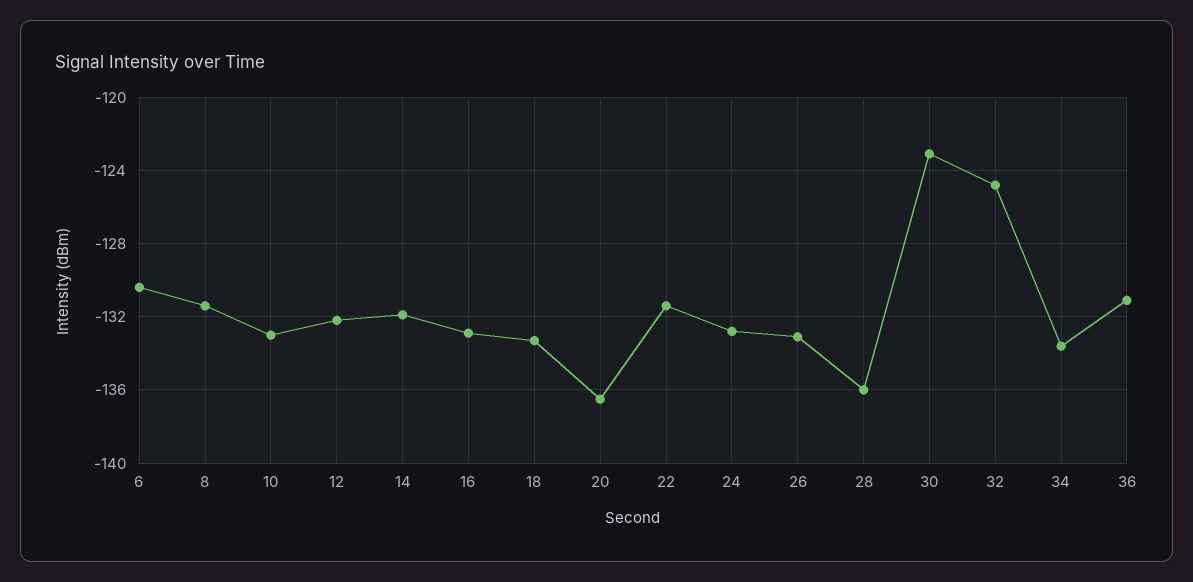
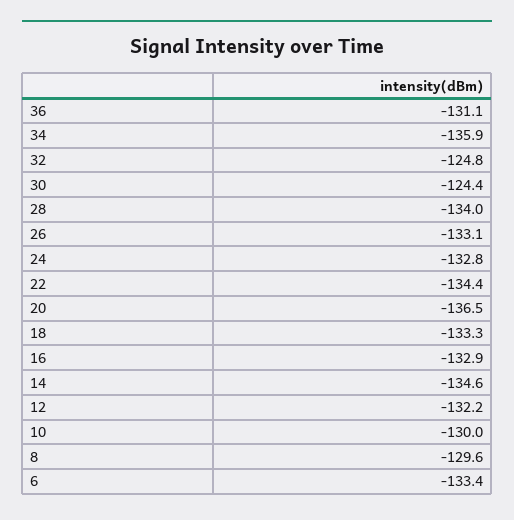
6: -130.5 -> -133.4
8: -131.5 -> -129.6
10: -133 -> -130
14: -132 -> -134.6
22: -131.5 -> -134.4
28: -136 -> -134
30: -123 -> -124.4
34: -133.5 -> -135.9

